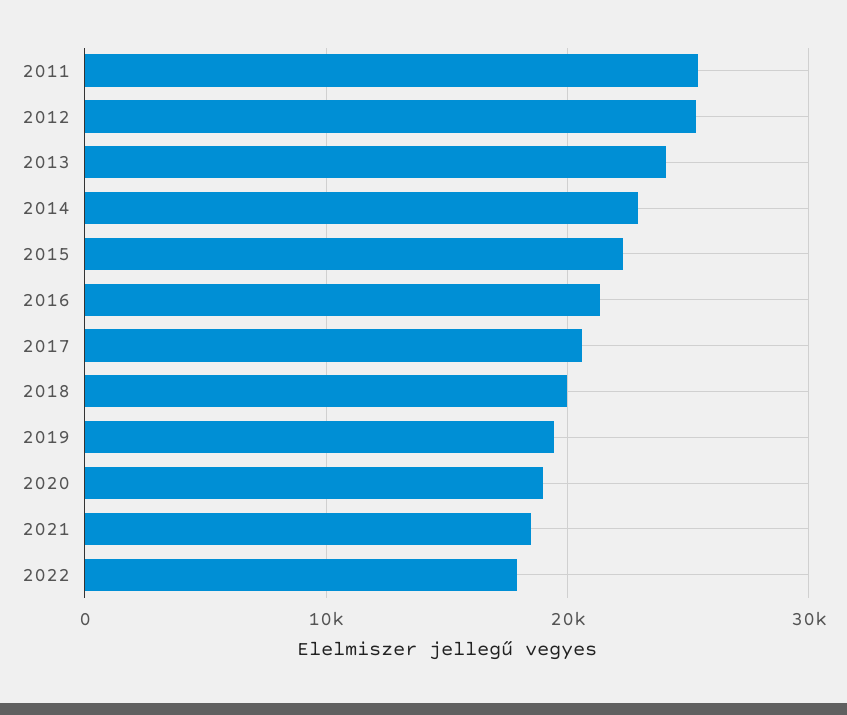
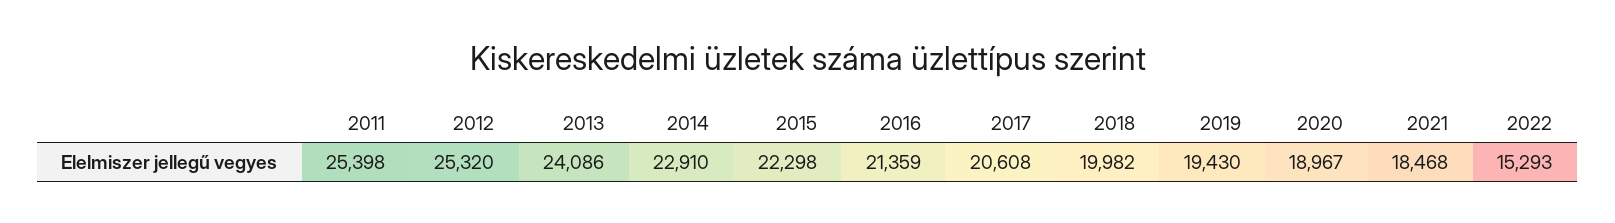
2022: 18000 -> 15293

